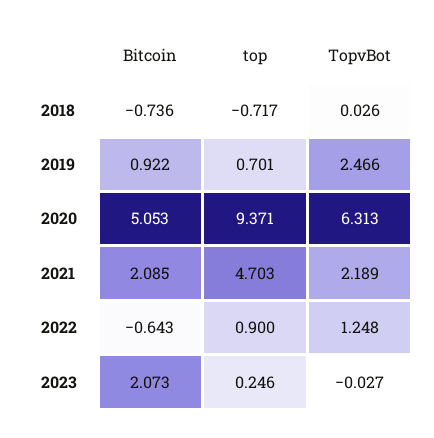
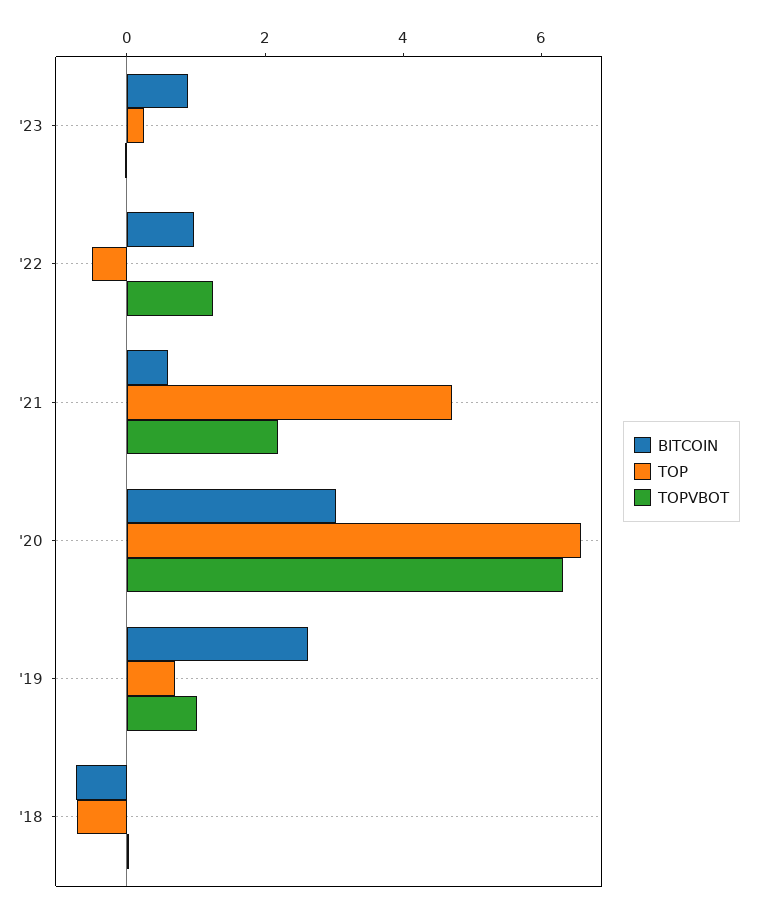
Bitcoin, 2019: 0.922 -> 2.5
TopvBot, 2019: 2.466 -> 1
Bitcoin, 2020: 5.053 -> 3
top, 2020: 9.371 -> 6.5
Bitcoin, 2021: 2.085 -> 0.5
Bitcoin, 2022: -0.643 -> 1
top, 2022: 0.9 -> -0.5
Bitcoin, 2023: 2.073 -> 1

